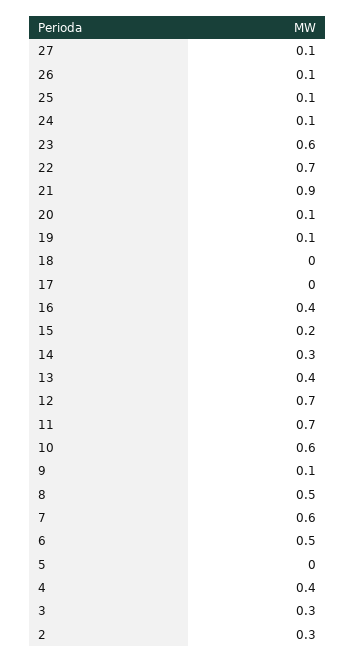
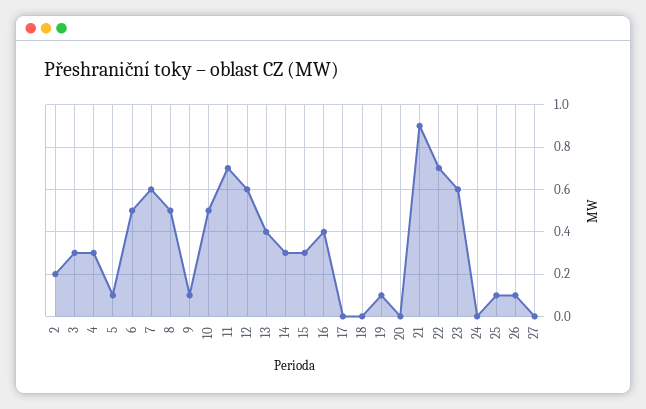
27: 0.1 -> 0
24: 0.1 -> 0
20: 0.1 -> 0
15: 0.2 -> 0.3
12: 0.7 -> 0.6
10: 0.6 -> 0.5
5: 0 -> 0.1
4: 0.4 -> 0.3
2: 0.3 -> 0.2

